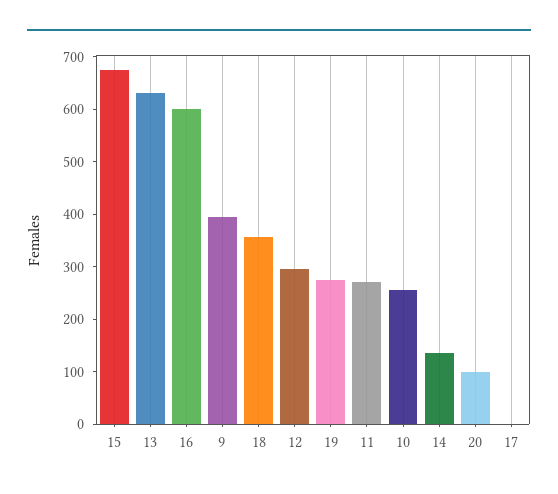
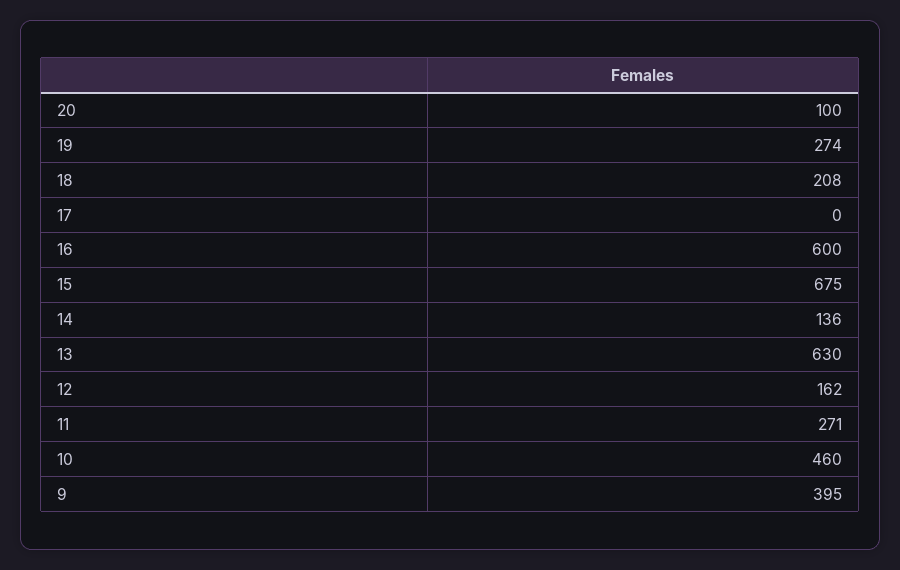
18: 360 -> 208
12: 300 -> 162
10: 260 -> 460

